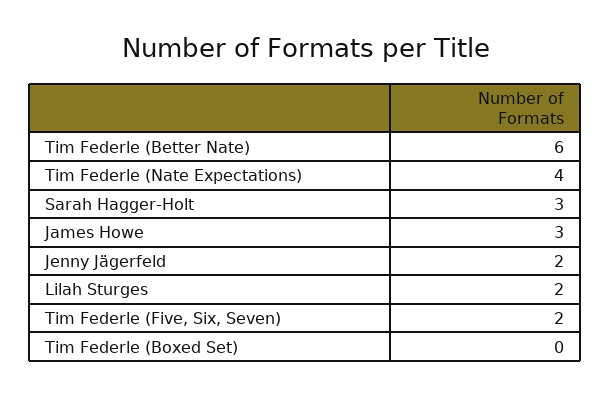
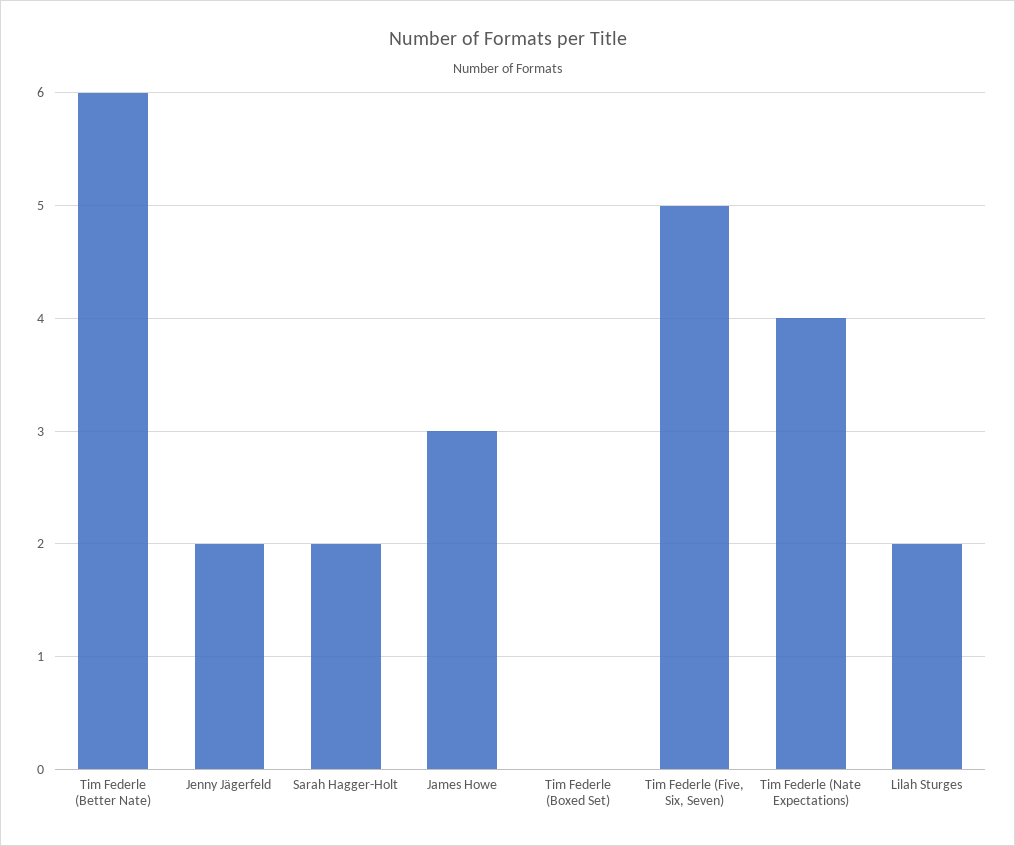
Sarah Hagger-Holt: 3 -> 2
Tim Federle (Five, Six, Seven): 2 -> 5

